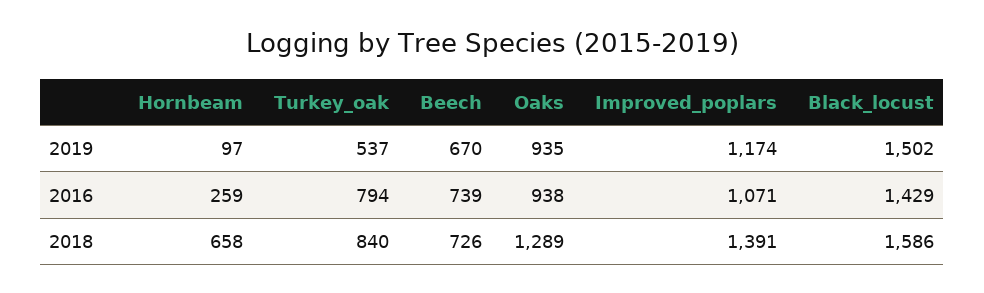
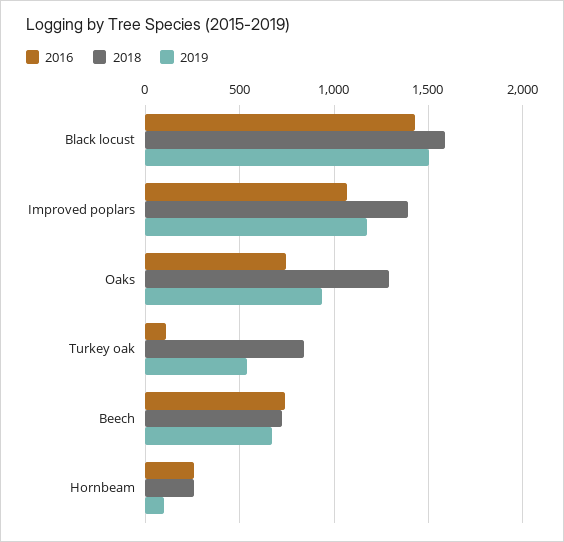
2016, Turkey_oak: 794 -> 100
2016, Oaks: 938 -> 750
2018, Hornbeam: 658 -> 250

